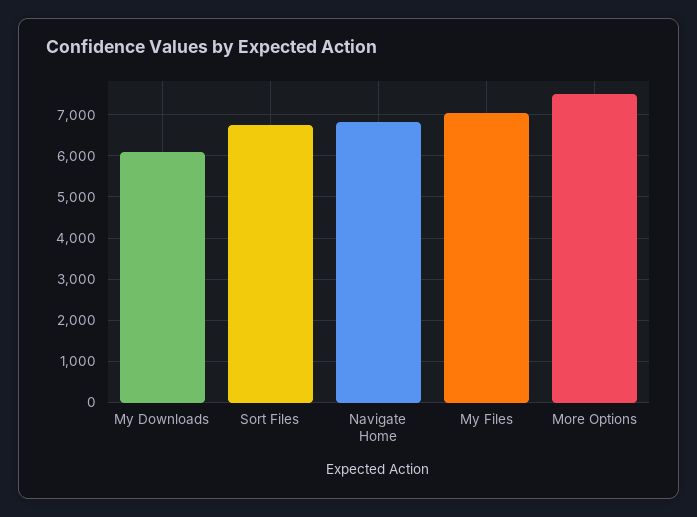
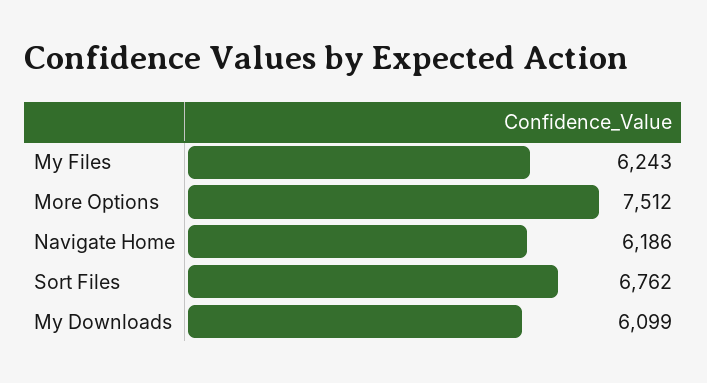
Navigate Home: 6800 -> 6186
My Files: 7000 -> 6243

